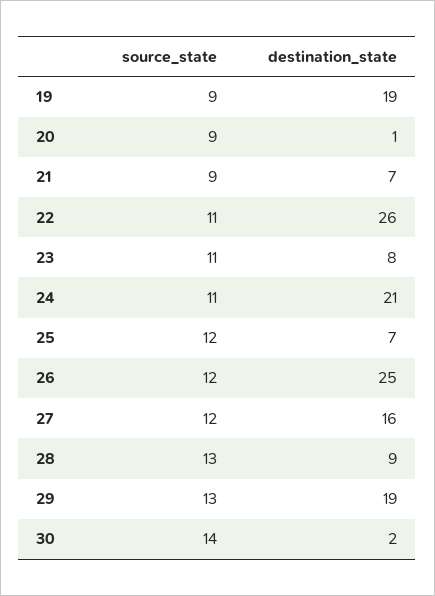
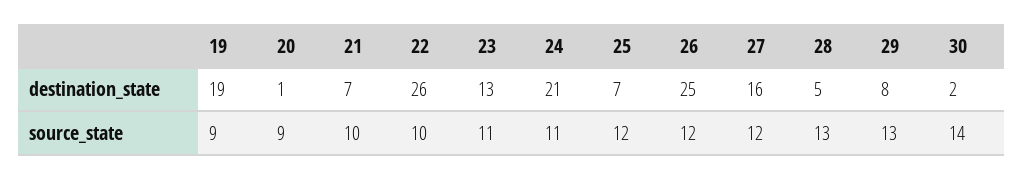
source_state, 21: 9 -> 10
source_state, 22: 11 -> 10
destination_state, 23: 8 -> 13
destination_state, 28: 9 -> 5
destination_state, 29: 19 -> 8

